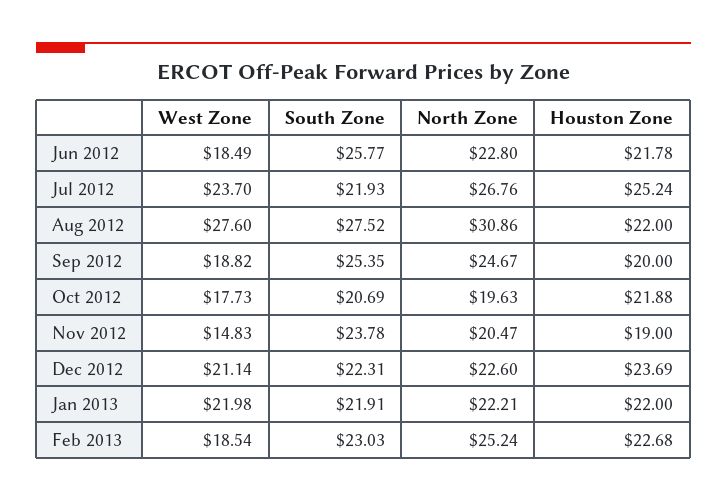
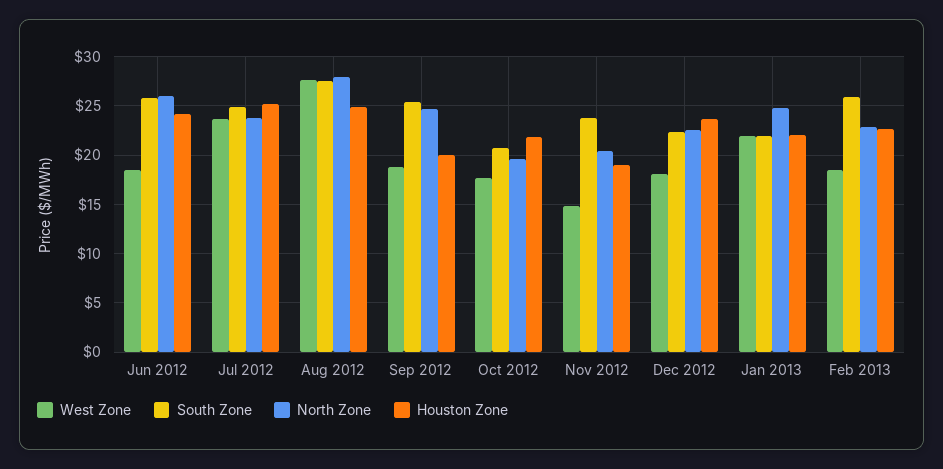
North Zone, Jun 2012: 22.8 -> 26
Houston Zone, Jun 2012: 21.78 -> 24
South Zone, Jul 2012: 21.93 -> 25
North Zone, Jul 2012: 26.76 -> 24
North Zone, Aug 2012: 30.86 -> 28
Houston Zone, Aug 2012: 22 -> 25
West Zone, Dec 2012: 21.14 -> 18
North Zone, Jan 2013: 22.21 -> 25
South Zone, Feb 2013: 23.03 -> 26
North Zone, Feb 2013: 25.24 -> 23

